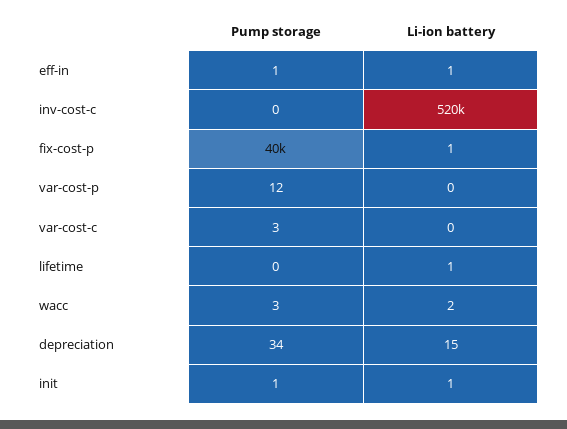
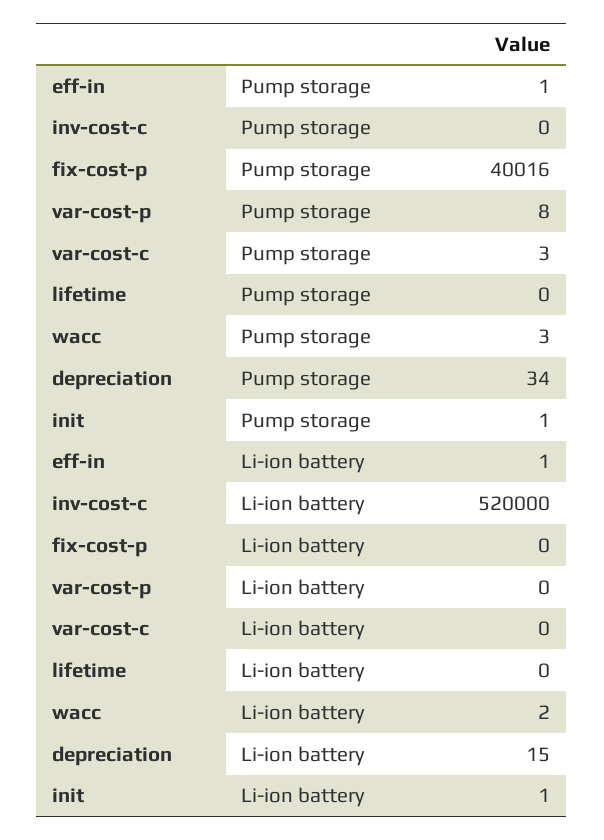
Li-ion battery, fix-cost-p: 1 -> 0
Pump storage, var-cost-p: 12 -> 8
Li-ion battery, lifetime: 1 -> 0

